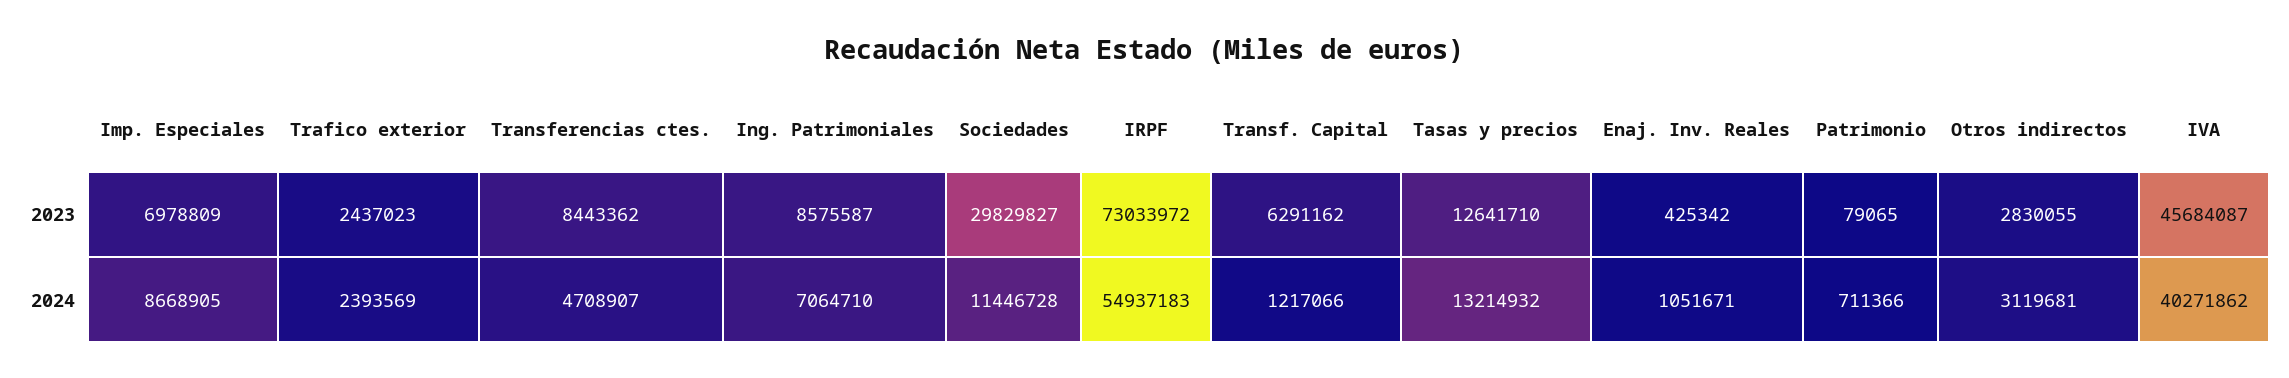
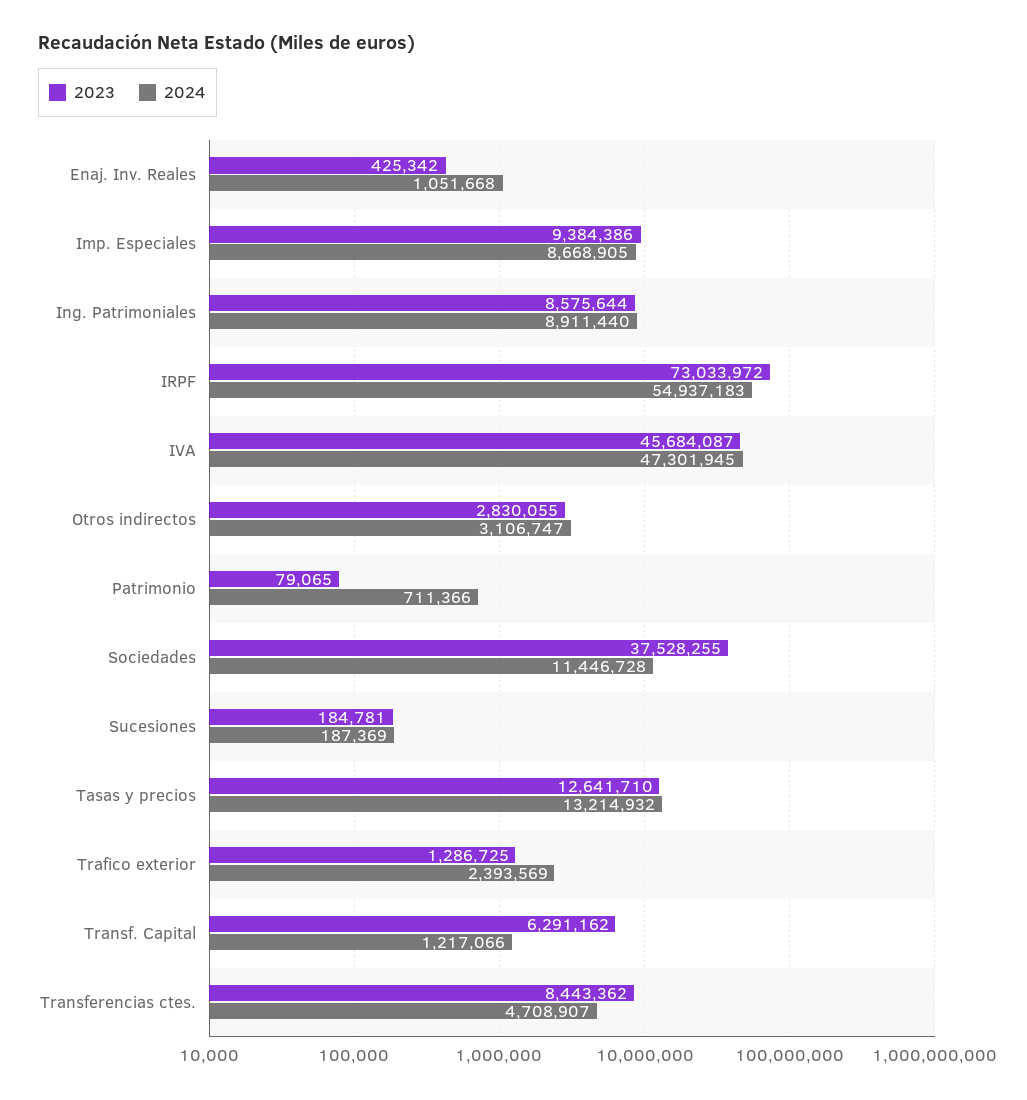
2023, Imp. Especiales: 6978809 -> 9384386
2023, Trafico exterior: 2437023 -> 1286725
2023, Ing. Patrimoniales: 8575587 -> 8575644
2023, Sociedades: 29829827 -> 37528255
2024, Ing. Patrimoniales: 7064710 -> 8911440
2024, Enaj. Inv. Reales: 1051671 -> 1051668
2024, Otros indirectos: 3119681 -> 3106747
2024, IVA: 40271862 -> 47301945
2023, Sucesiones: none -> 184781
2024, Sucesiones: none -> 187369

